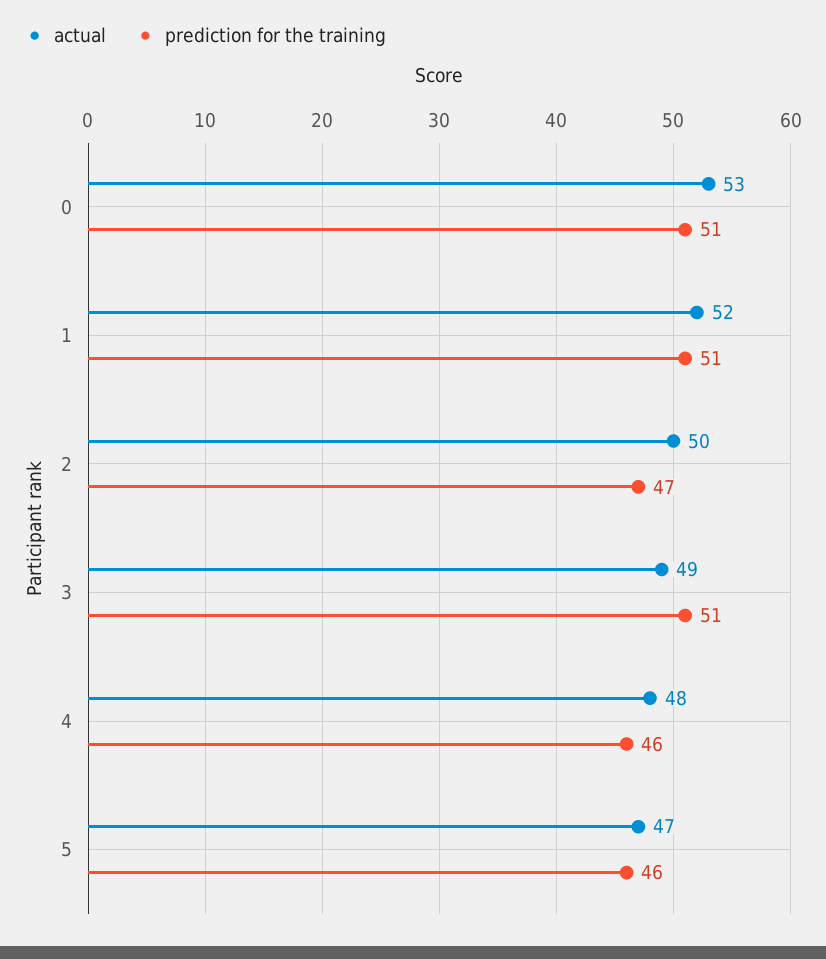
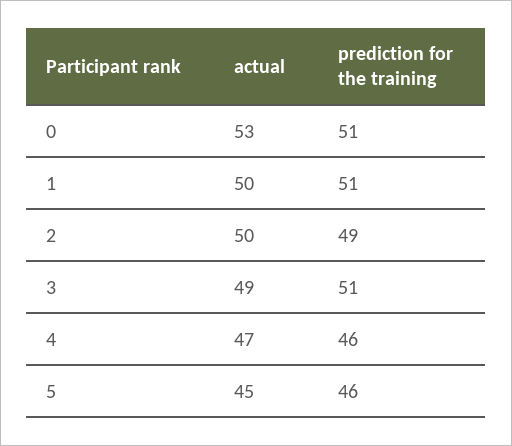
actual, 1: 52 -> 50
prediction for the training, 2: 47 -> 49
actual, 4: 48 -> 47
actual, 5: 47 -> 45

